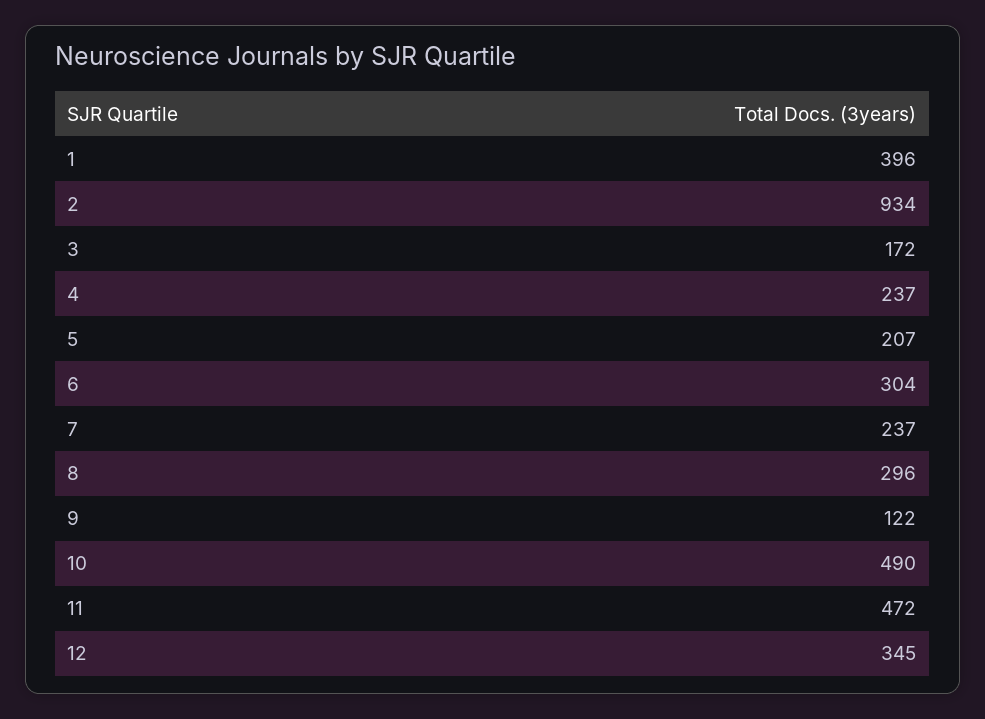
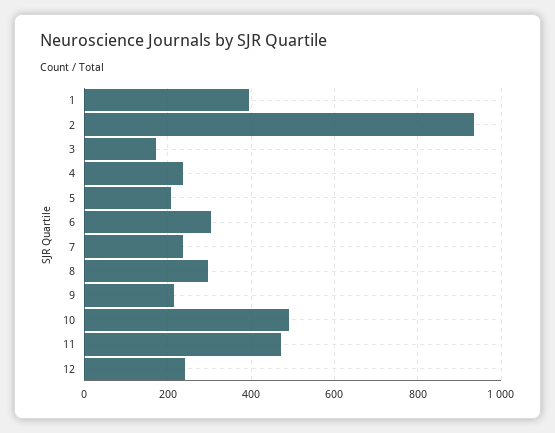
9: 122 -> 220
12: 345 -> 240

